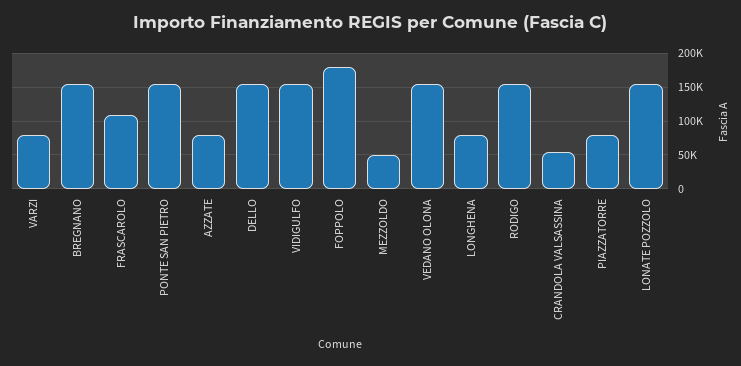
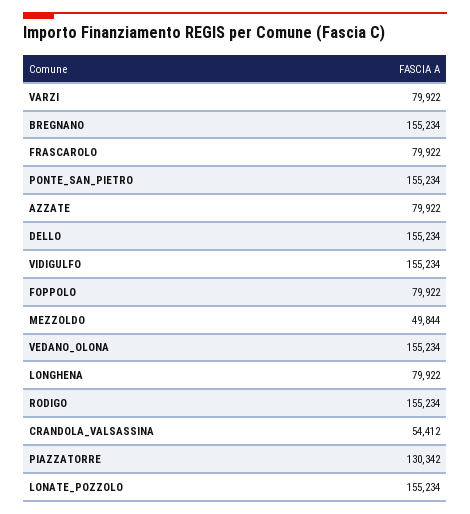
FRASCAROLO: 110000 -> 79922
FOPPOLO: 180000 -> 79922
PIAZZATORRE: 80000 -> 130342

